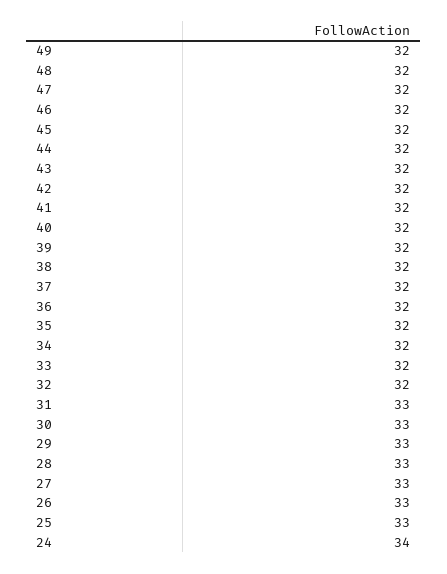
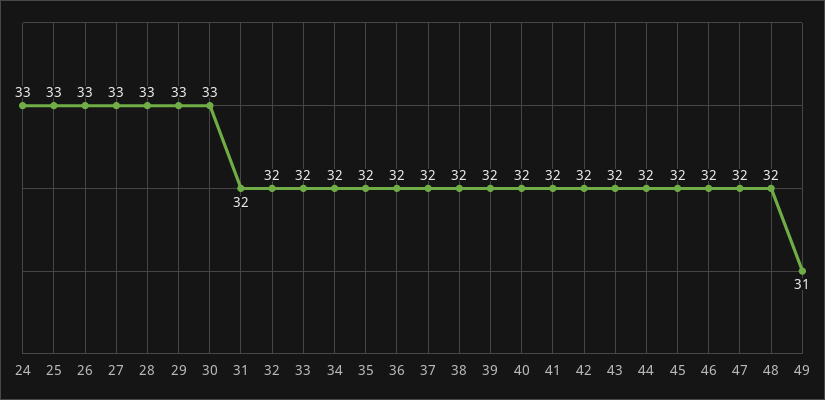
49: 32 -> 31
31: 33 -> 32
24: 34 -> 33

